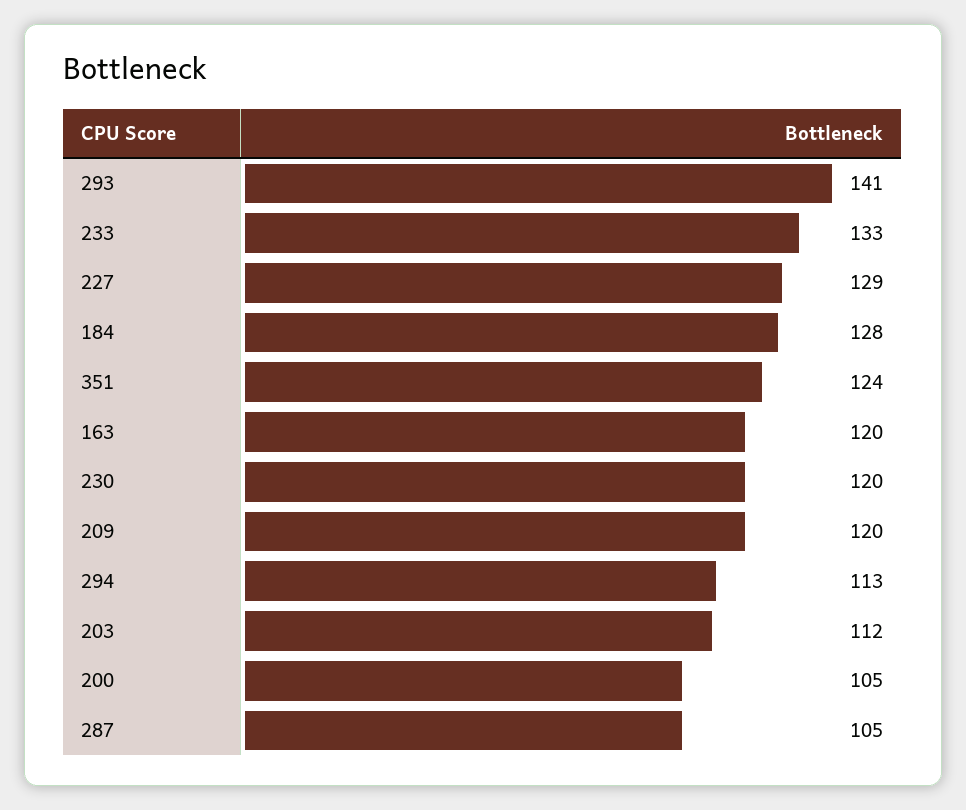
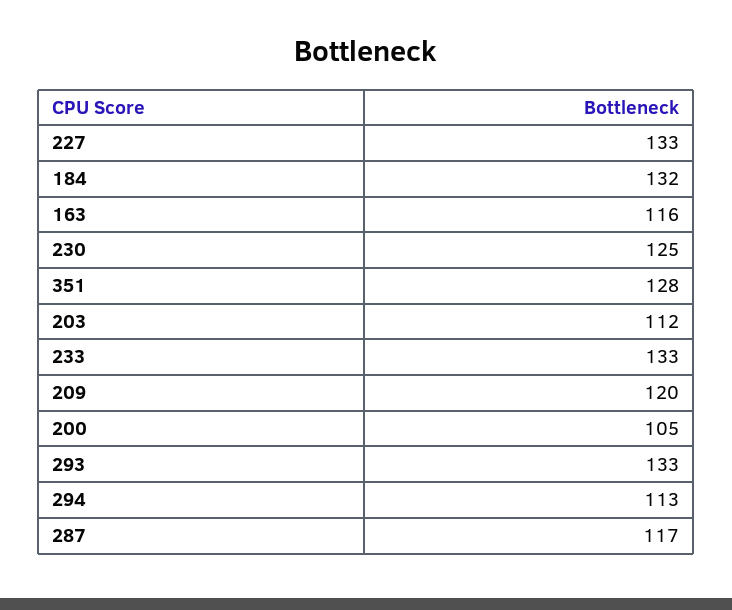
293: 141 -> 133
227: 129 -> 133
184: 128 -> 132
351: 124 -> 128
163: 120 -> 116
230: 120 -> 125
287: 105 -> 117

